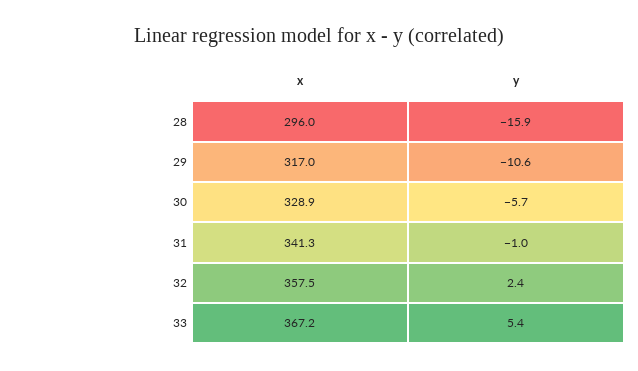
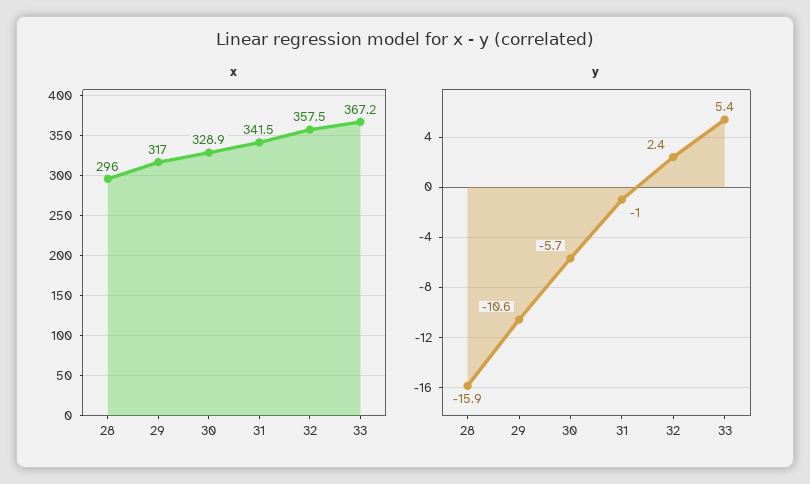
x, 31: 341.3 -> 341.5

